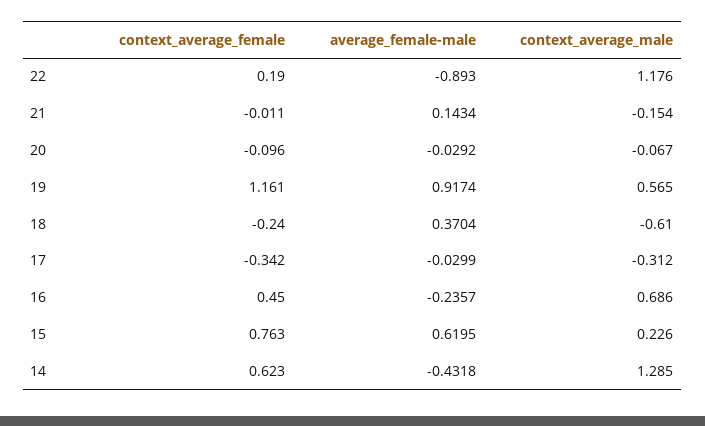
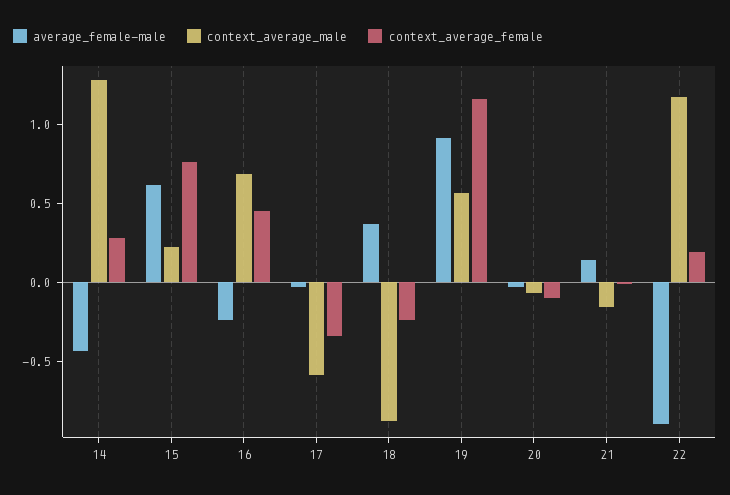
context_average_male, 18: -0.61 -> -0.9
context_average_male, 17: -0.312 -> -0.6
context_average_female, 14: 0.623 -> 0.3

